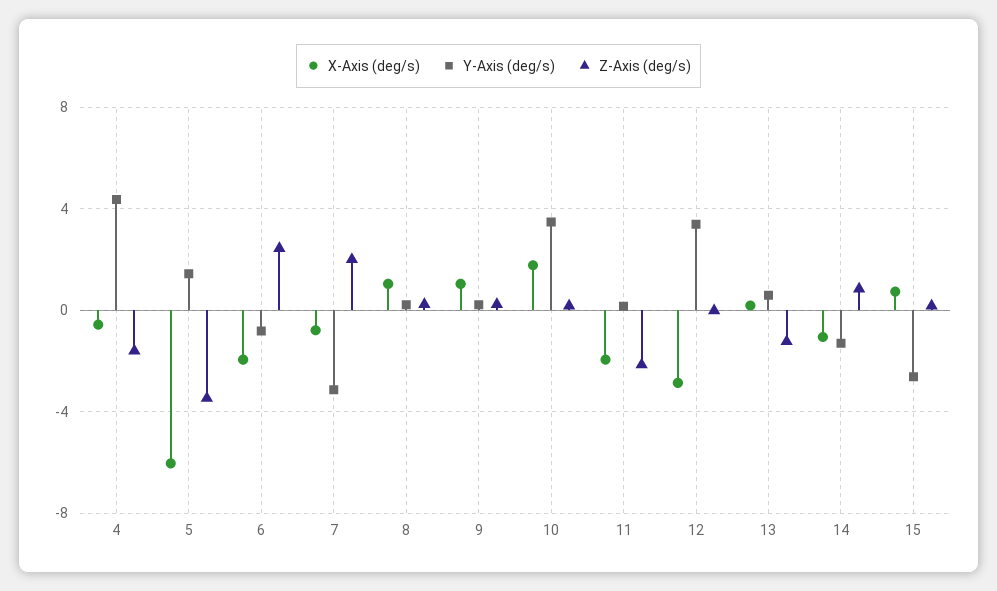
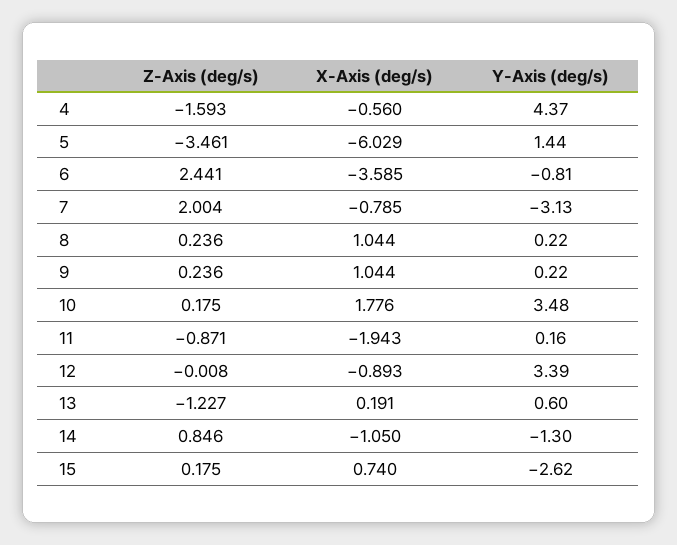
X-Axis (deg/s), 6: -2 -> -3.585
Z-Axis (deg/s), 11: -2 -> -0.871
X-Axis (deg/s), 12: -3 -> -0.893

